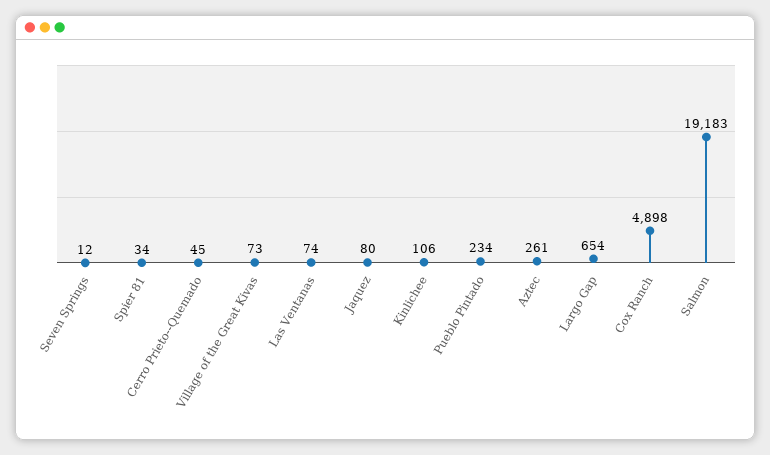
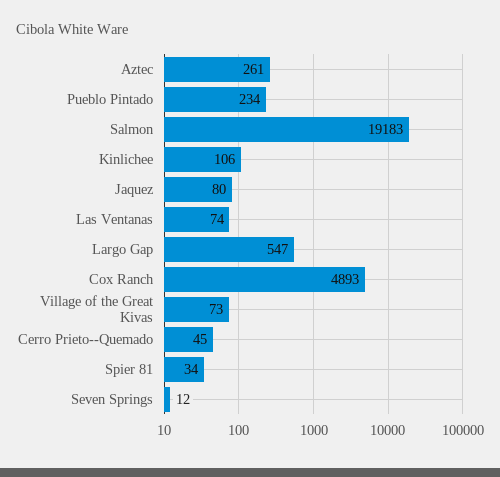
Largo Gap: 654 -> 547
Cox Ranch: 4898 -> 4893

